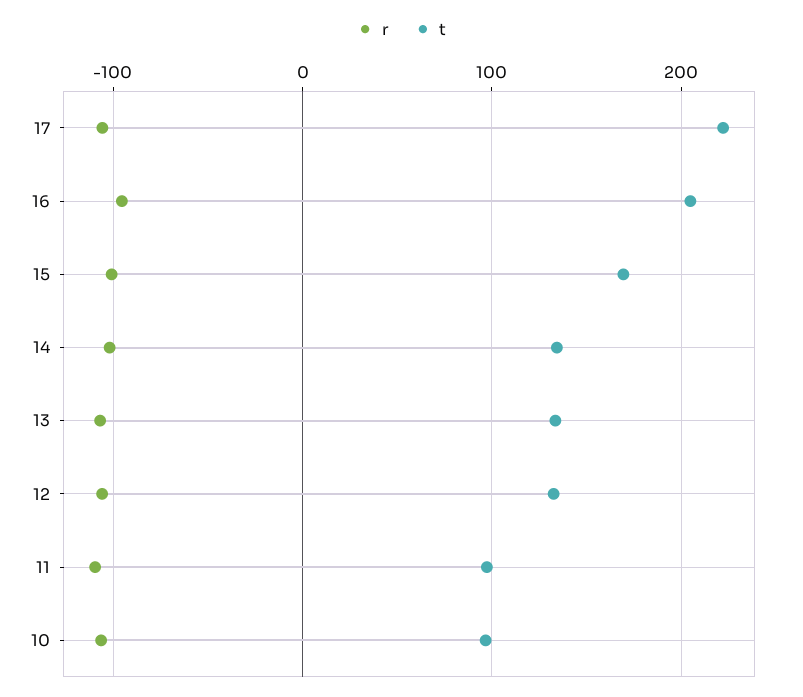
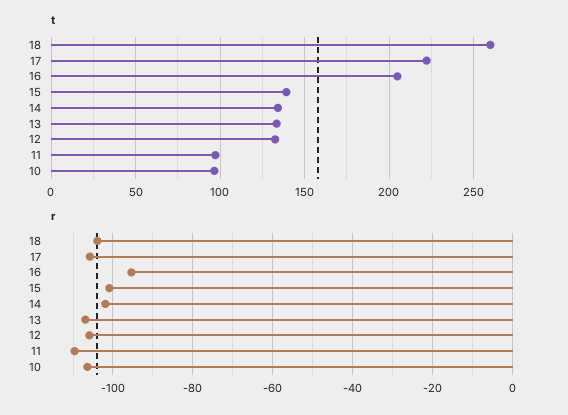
t, 15: 170 -> 140
t, 18: none -> 260
r, 18: none -> -104

